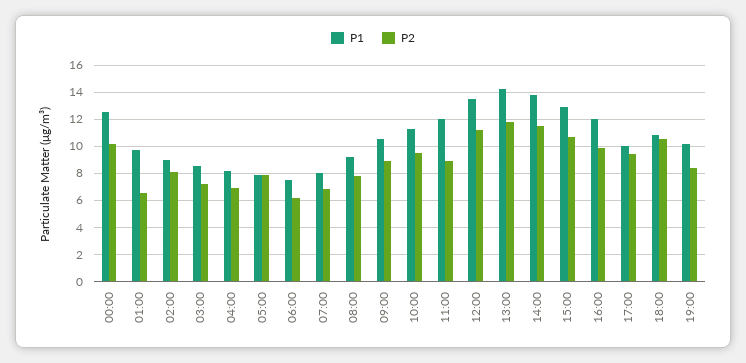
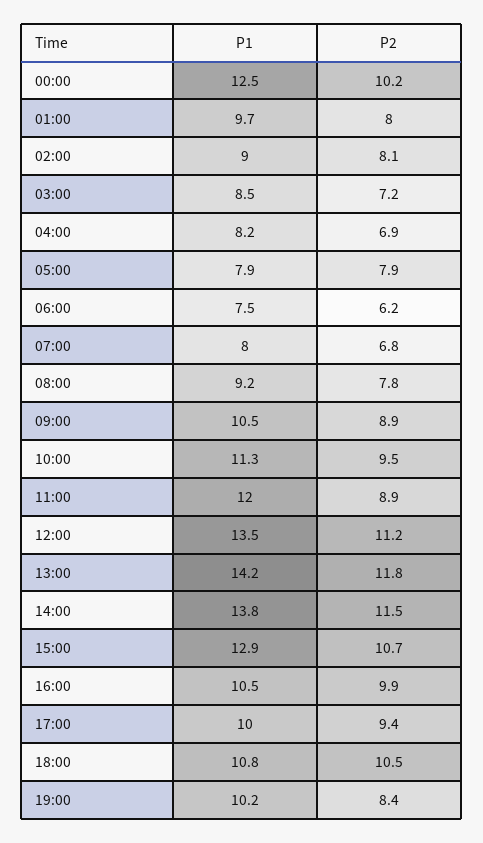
P2, 01:00: 6.5 -> 8
P1, 16:00: 12 -> 10.5

